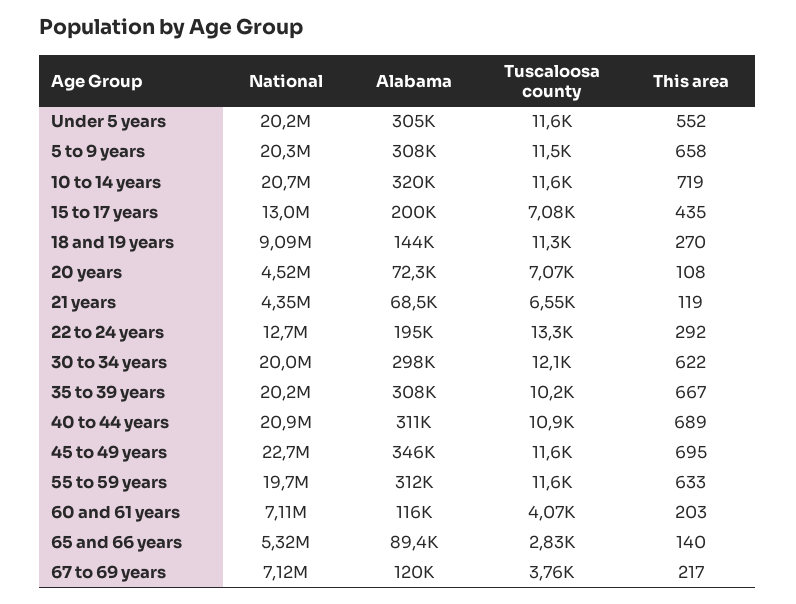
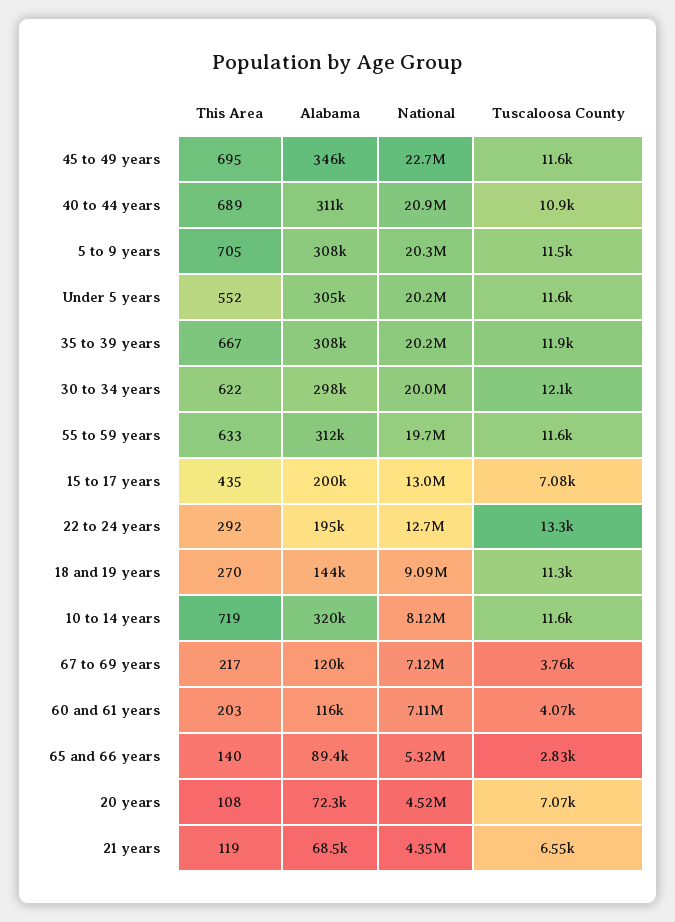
This area, 5 to 9 years: 658 -> 705
National, 10 to 14 years: 20700000 -> 8120000
Tuscaloosa county, 35 to 39 years: 10200 -> 11900

